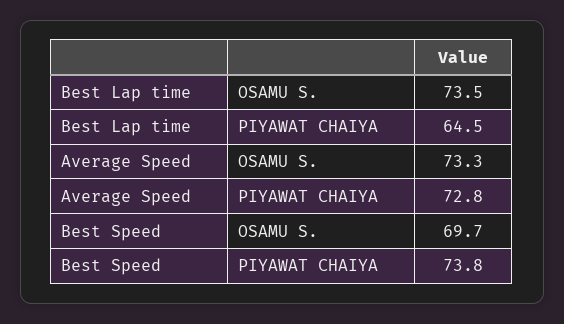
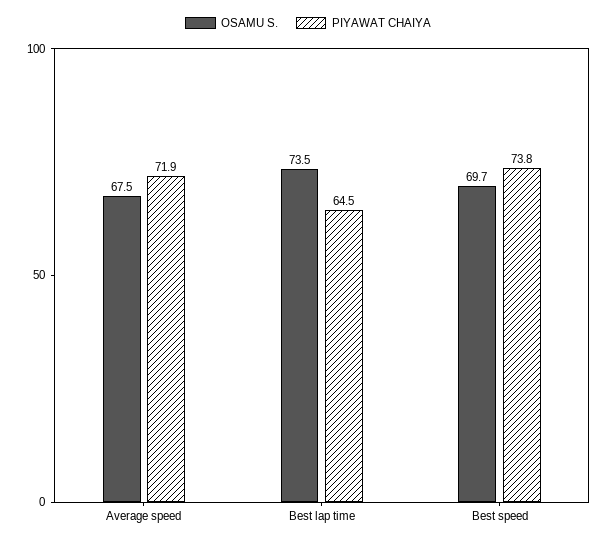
OSAMU S., Average Speed: 73.3 -> 67.5
PIYAWAT CHAIYA, Average Speed: 72.8 -> 71.9

